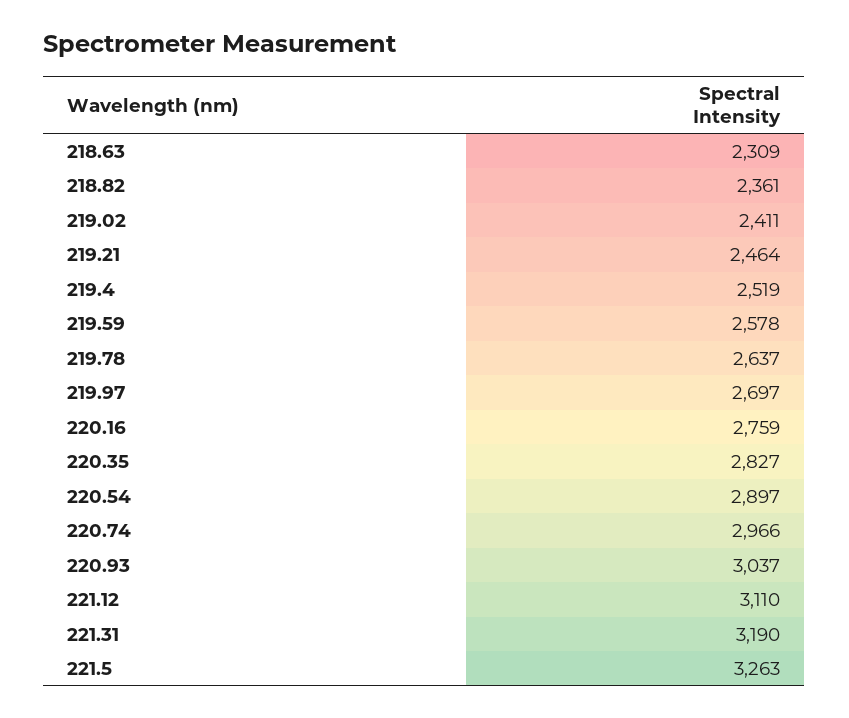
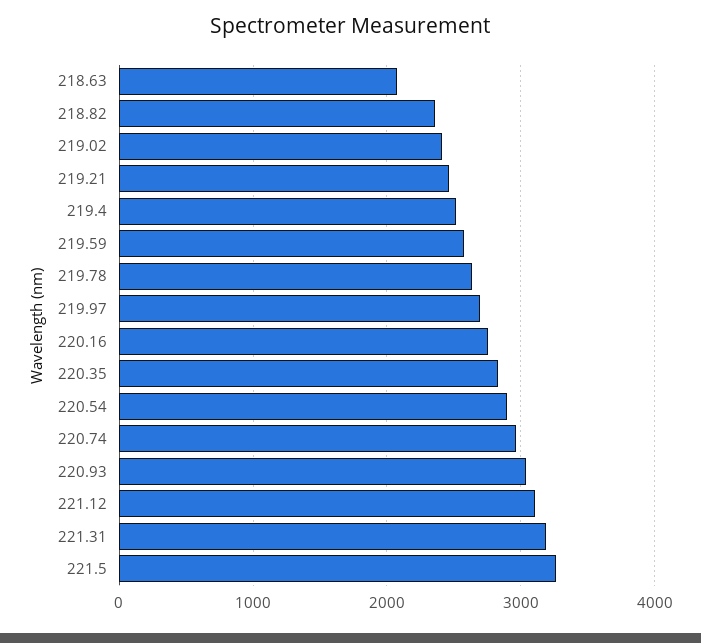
218.63: 2309 -> 2100

